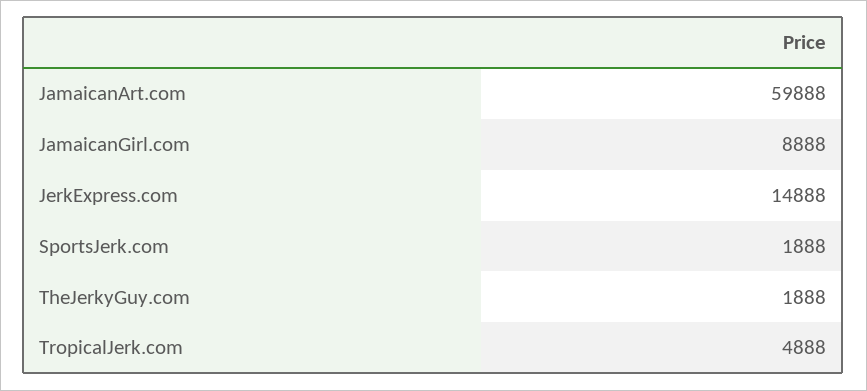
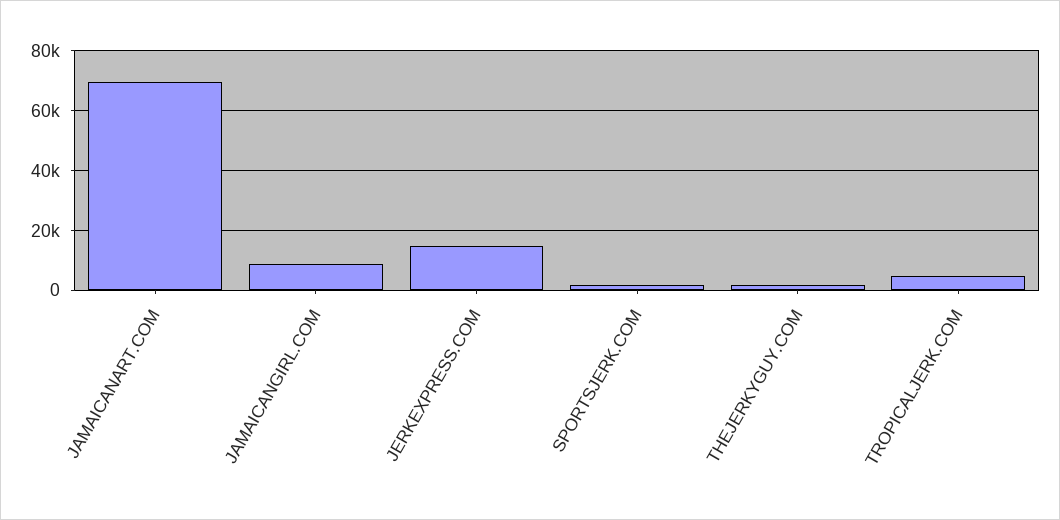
JamaicanArt.com: 59888 -> 70000

